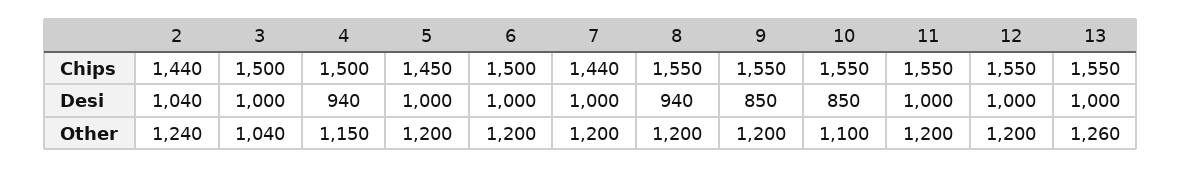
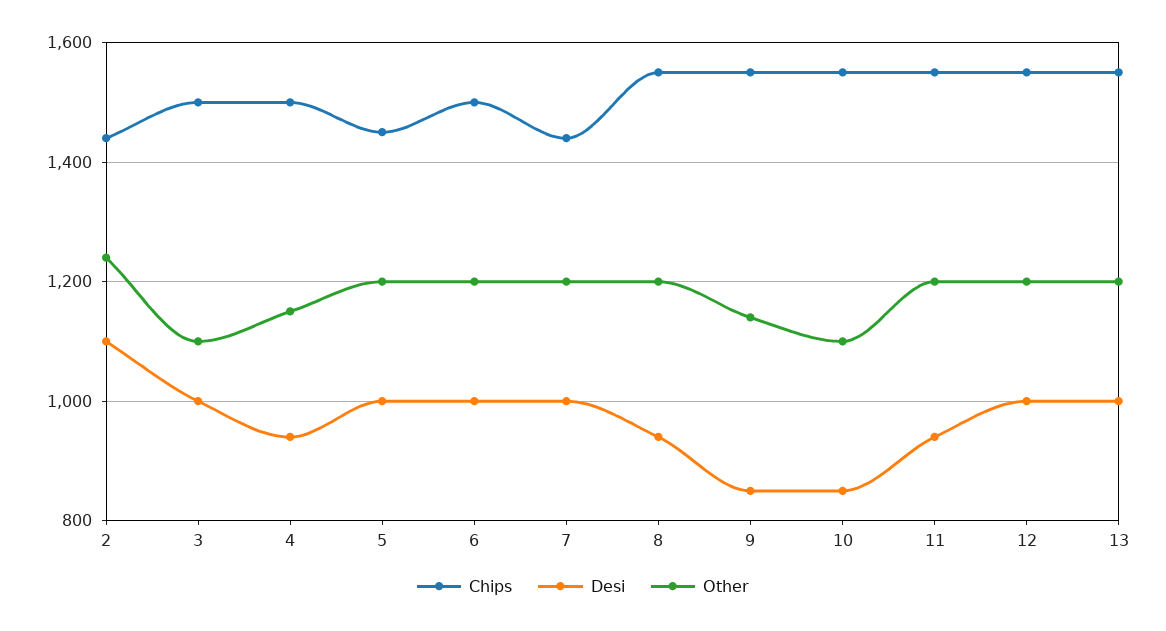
Desi, 2: 1040 -> 1100
Desi, 11: 1000 -> 940
Other, 3: 1040 -> 1100
Other, 9: 1200 -> 1140
Other, 13: 1260 -> 1200

